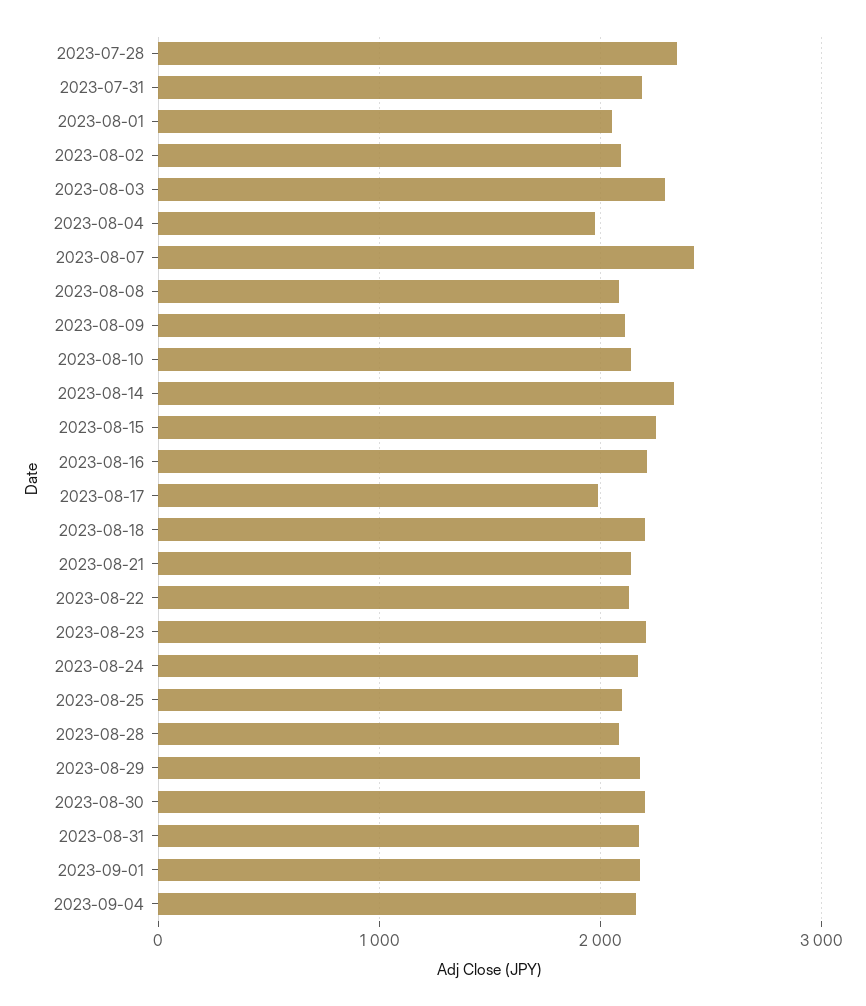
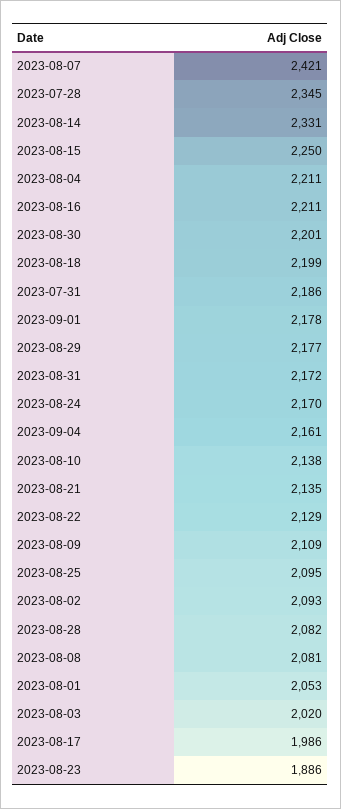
2023-08-03: 2300 -> 2020
2023-08-04: 2000 -> 2211
2023-08-23: 2200 -> 1886

